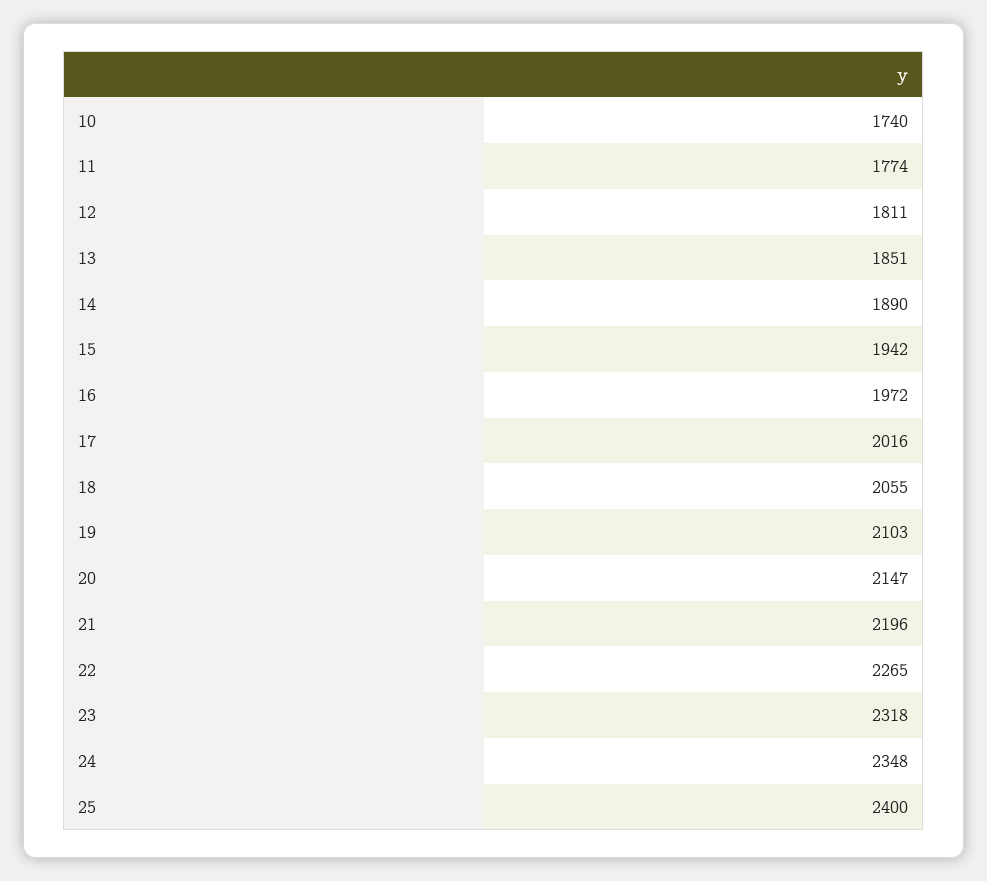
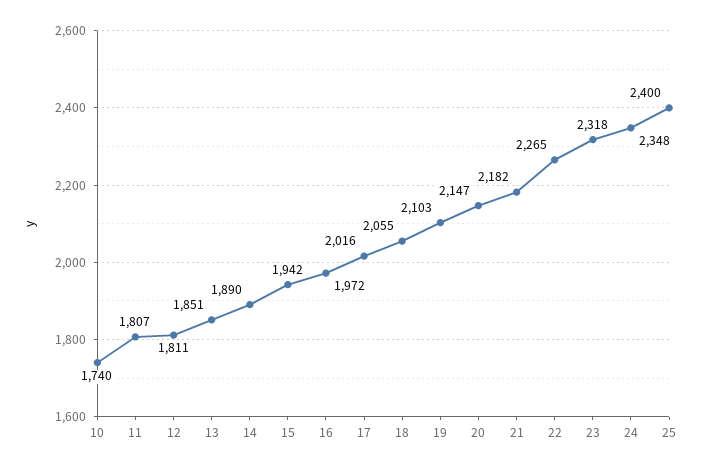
11: 1774 -> 1807
21: 2196 -> 2182

